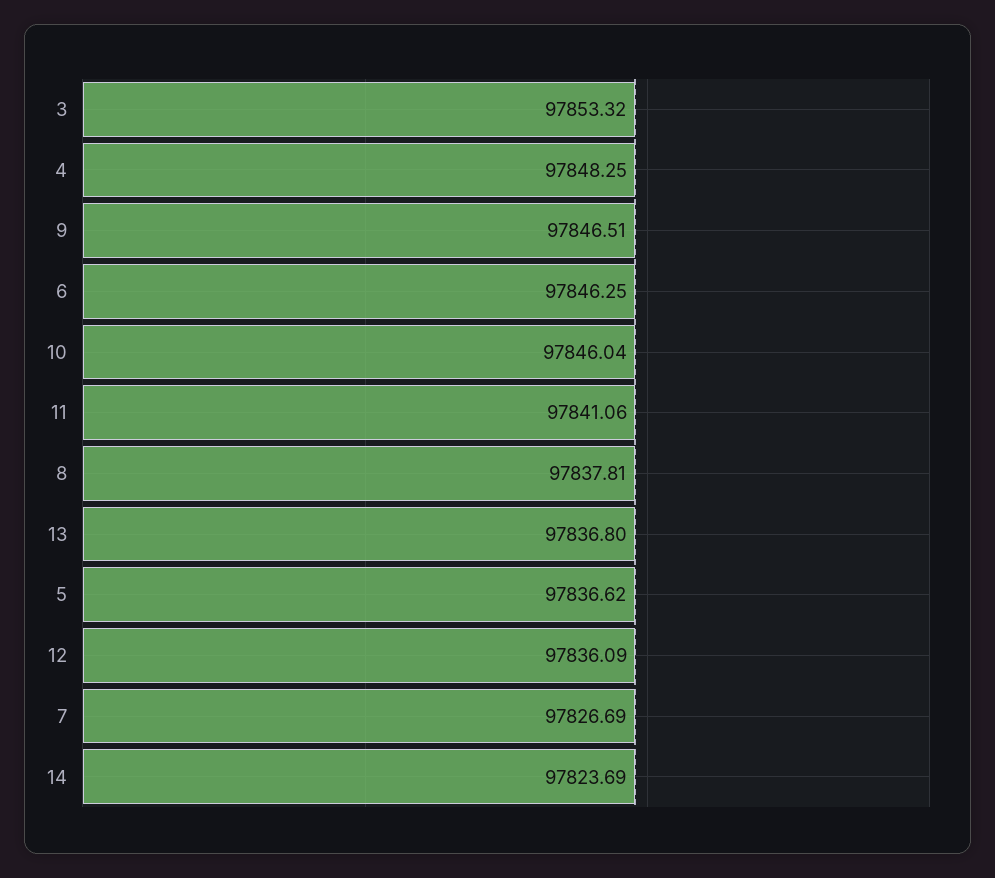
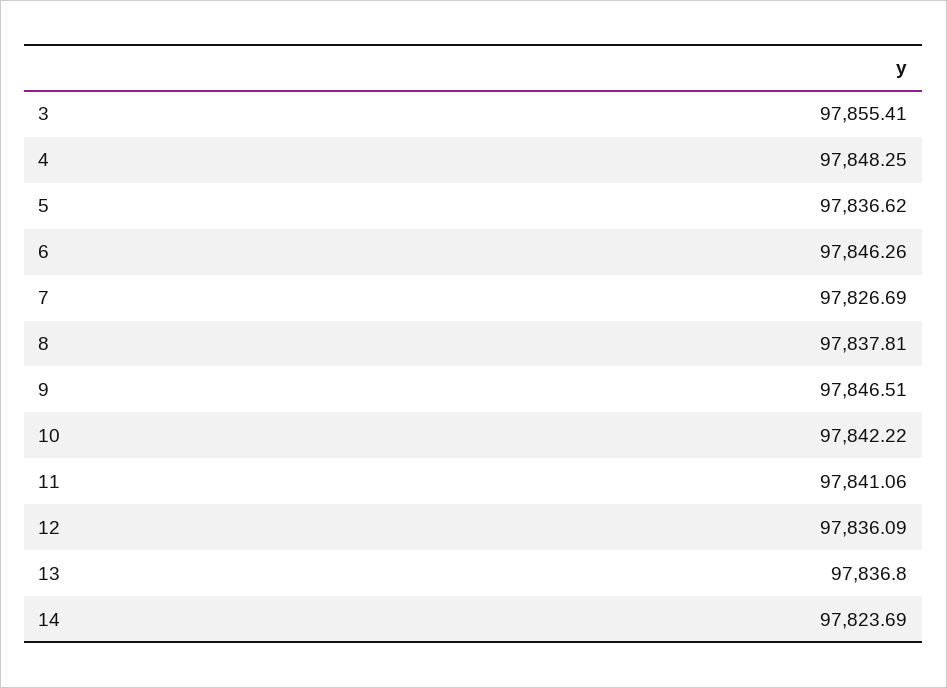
3: 97853.32 -> 97855.41
6: 97846.25 -> 97846.26
10: 97846.04 -> 97842.22

